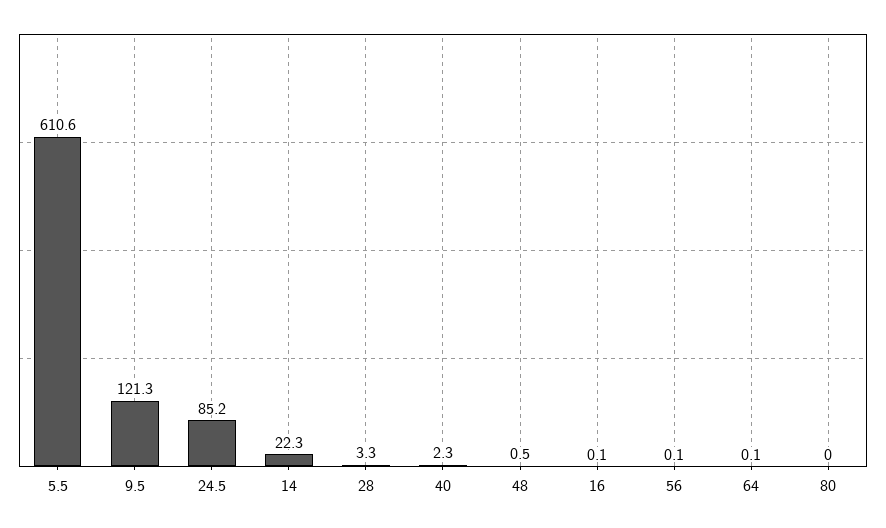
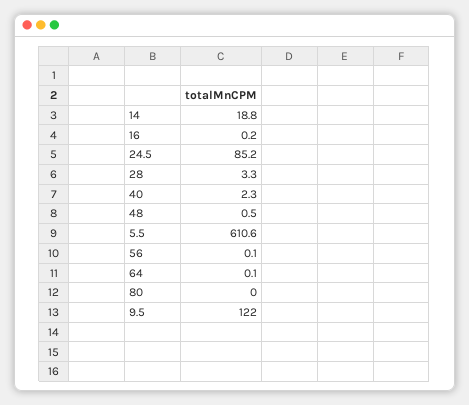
9.5: 121.3 -> 122
14: 22.3 -> 18.8
16: 0.1 -> 0.2

